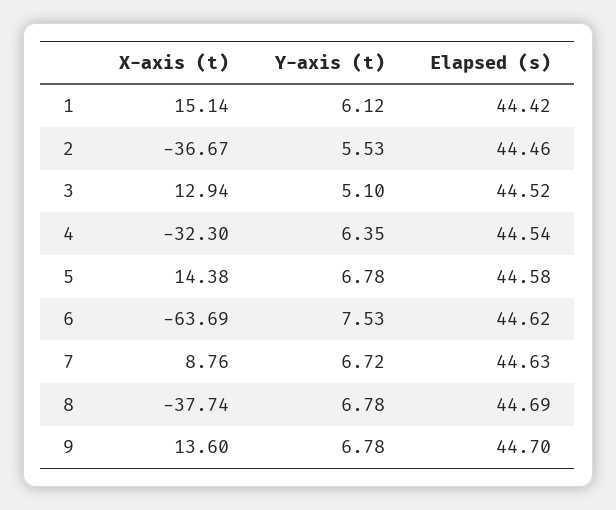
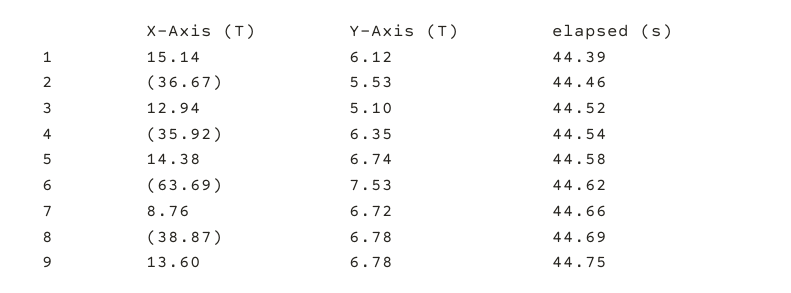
Elapsed (s), 1: 44.42 -> 44.39
X-axis (t), 4: -32.3 -> -35.92
Y-axis (t), 5: 6.78 -> 6.74
Elapsed (s), 7: 44.63 -> 44.66
X-axis (t), 8: -37.74 -> -38.87
Elapsed (s), 9: 44.7 -> 44.75

